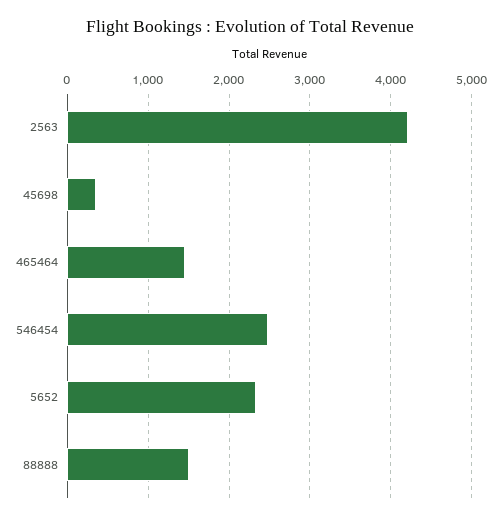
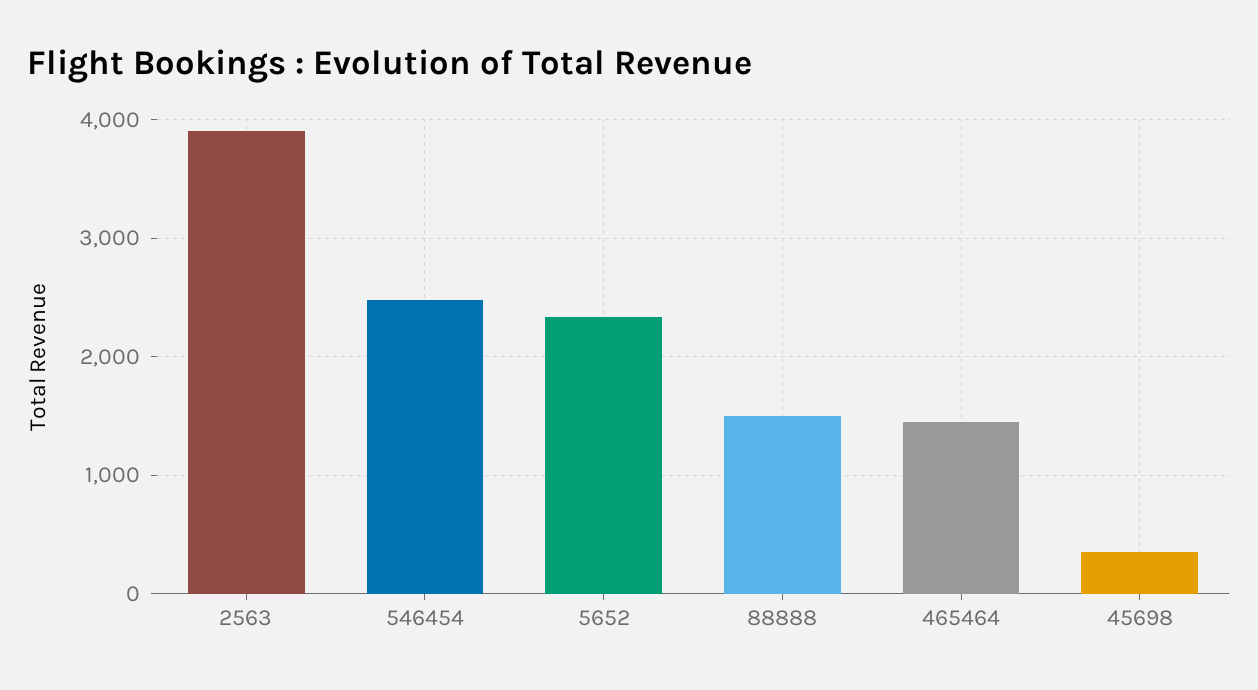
2563: 4200 -> 3900

